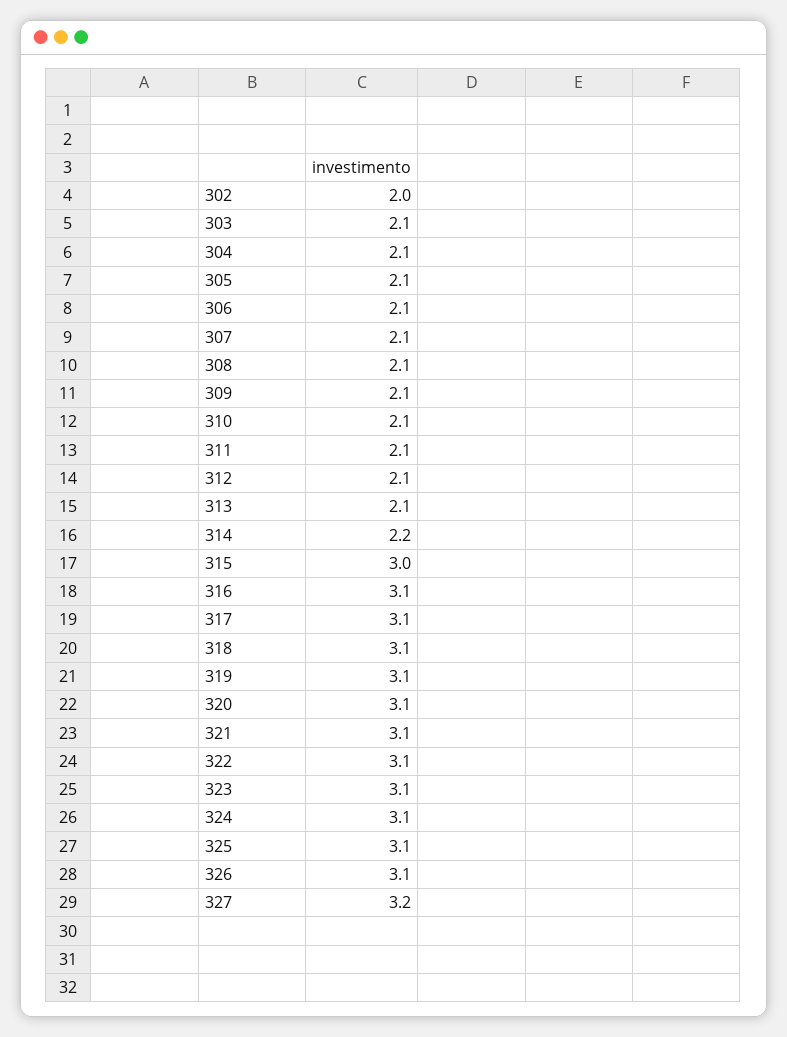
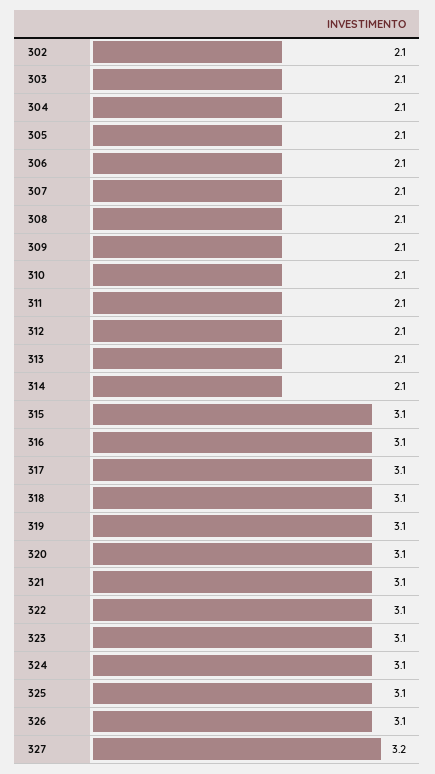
302: 2 -> 2.1
314: 2.2 -> 2.1
315: 3 -> 3.1

